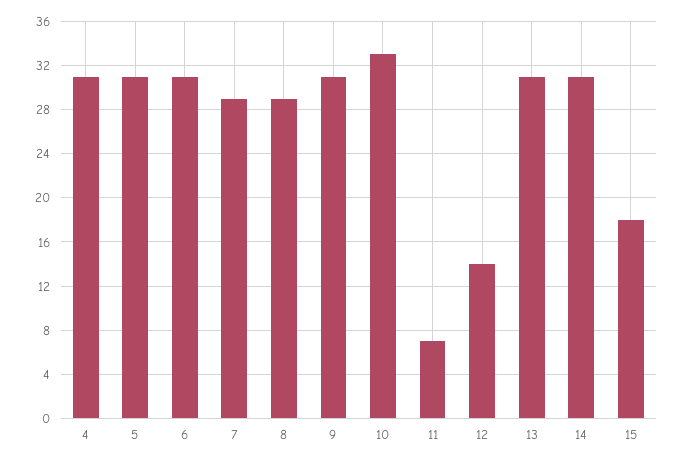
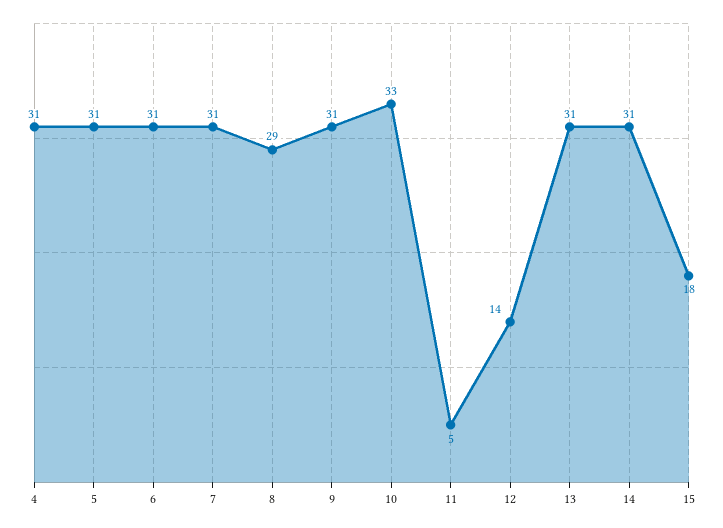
7: 29 -> 31
11: 7 -> 5

